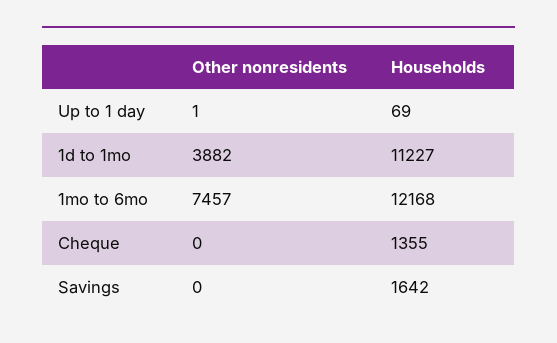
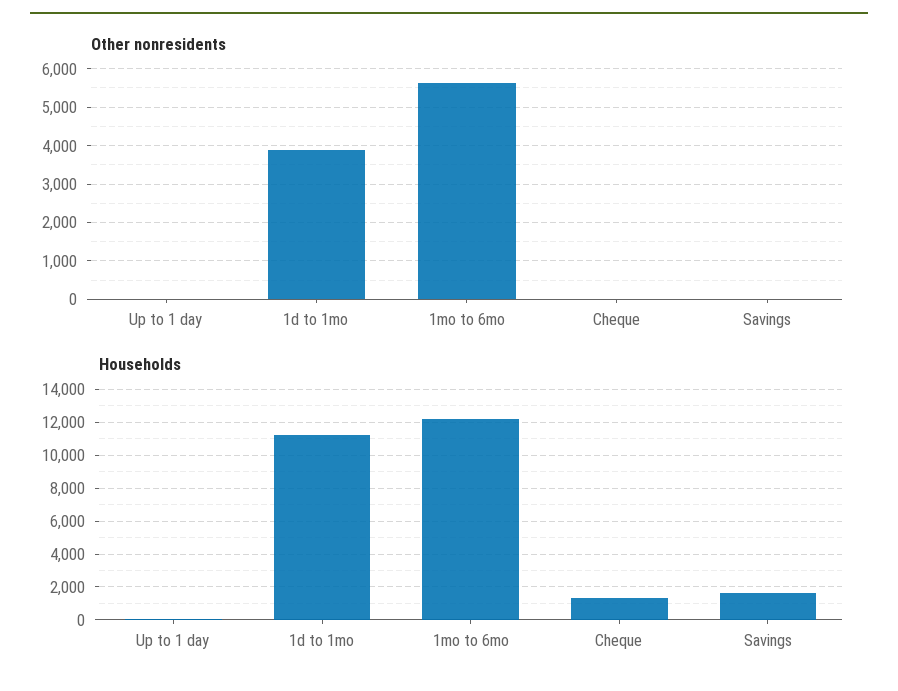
Other nonresidents, 1mo to 6mo: 7457 -> 5600

